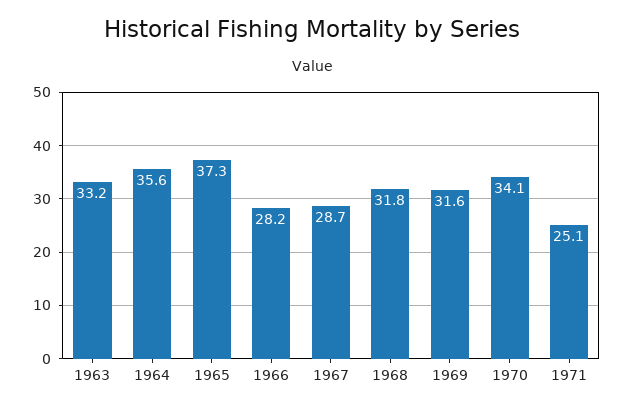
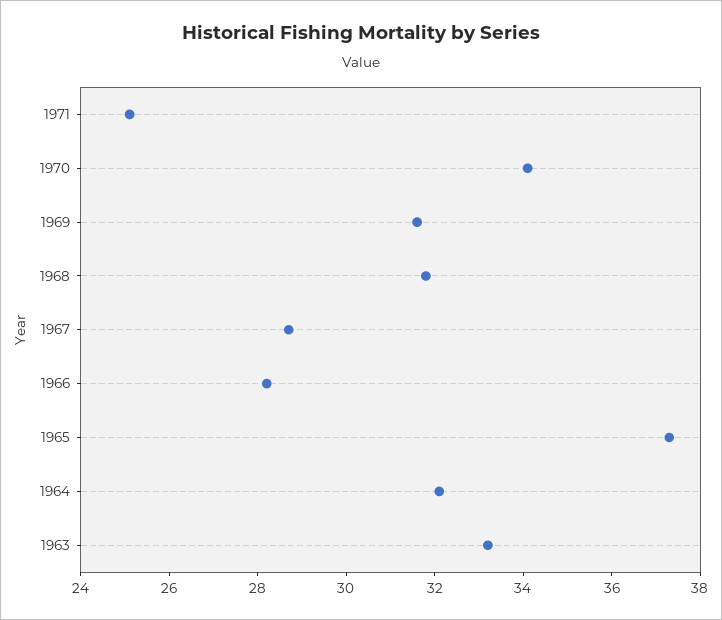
1964: 35.6 -> 32

